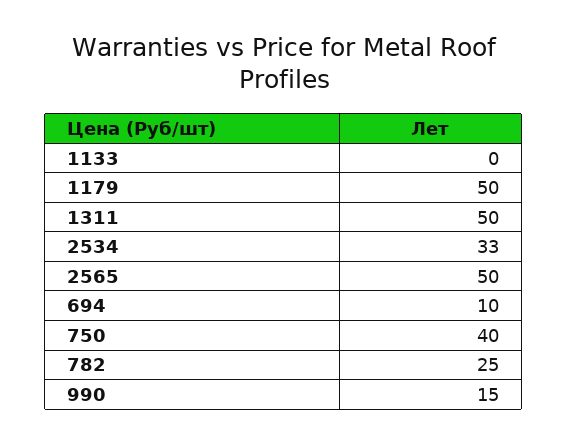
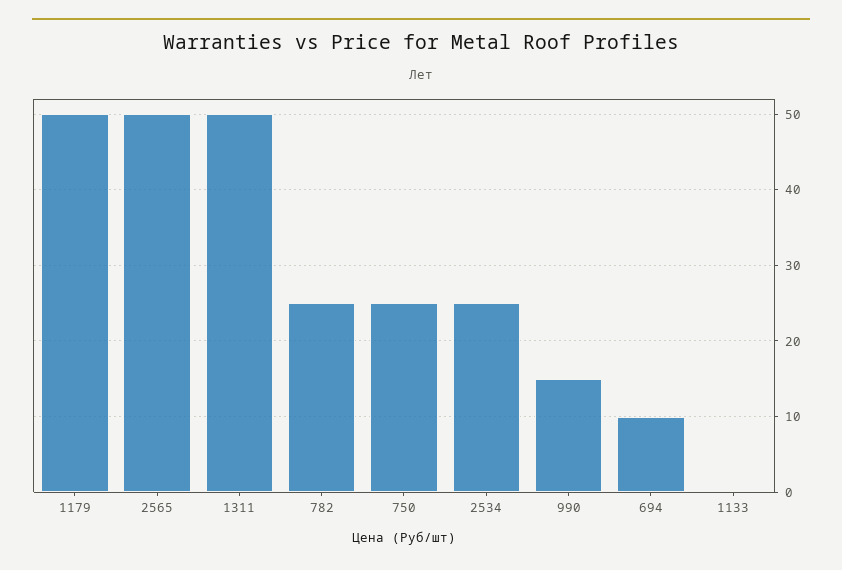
2534: 33 -> 25
750: 40 -> 25

